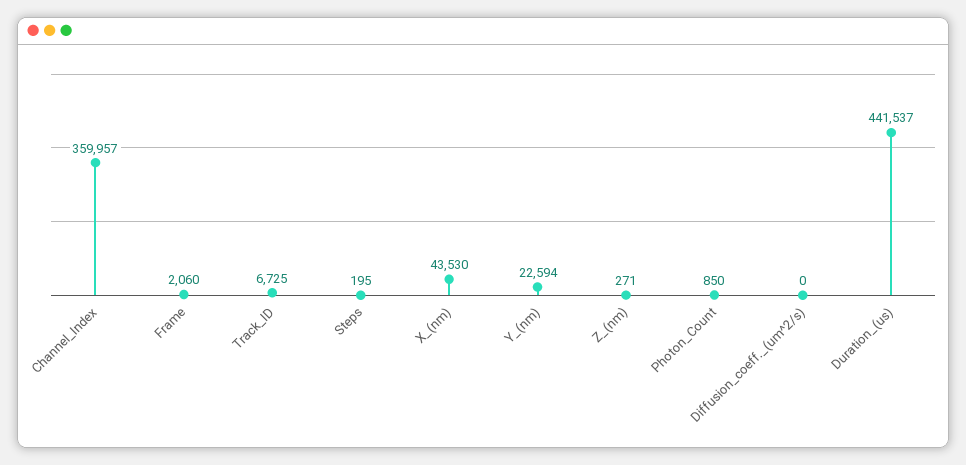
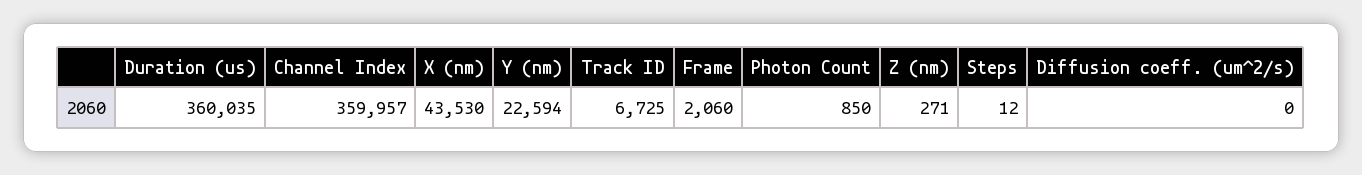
Steps: 195 -> 12
Duration_(us): 441537 -> 360035

